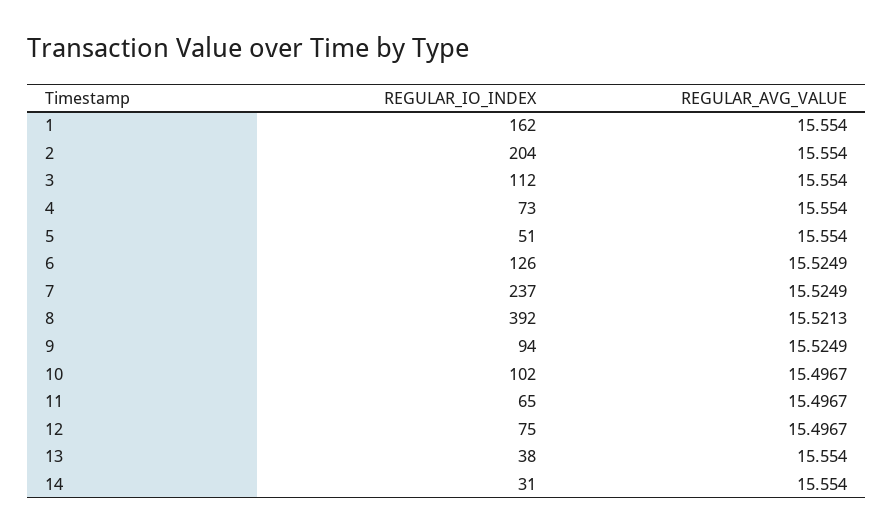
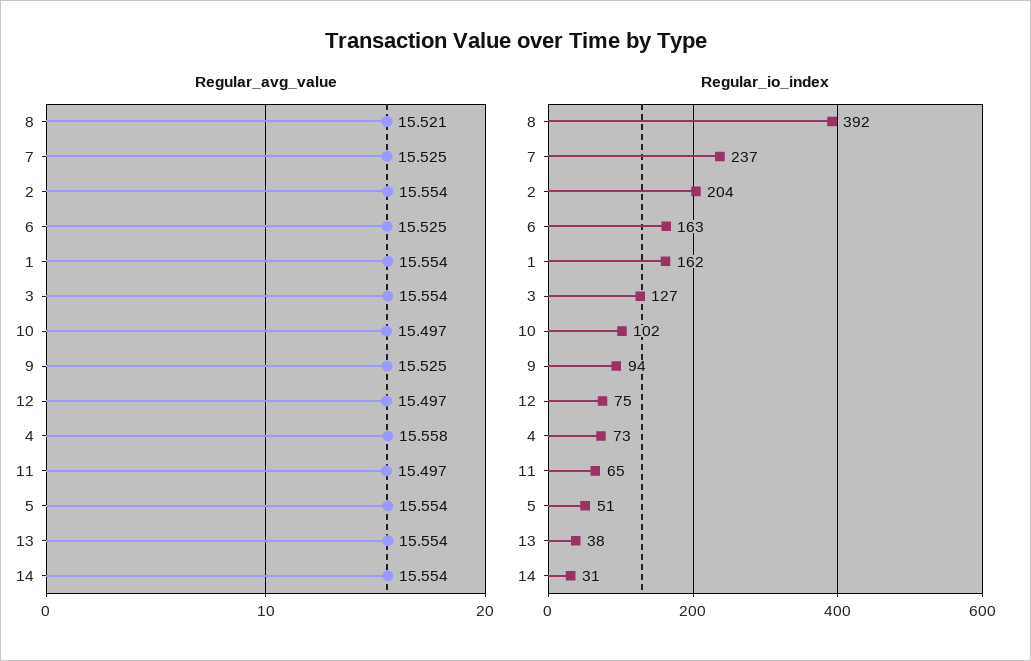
REGULAR_IO_INDEX, 3: 112 -> 127
REGULAR_AVG_VALUE, 4: 15.554 -> 15.558
REGULAR_IO_INDEX, 6: 126 -> 163

